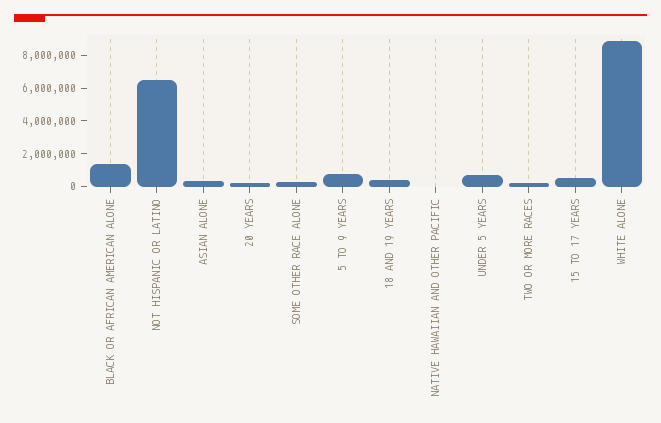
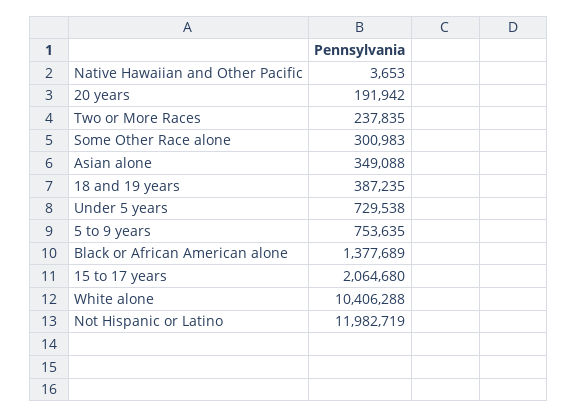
NOT HISPANIC OR LATINO: 6500000 -> 11982719
15 TO 17 YEARS: 500000 -> 2064680
WHITE ALONE: 9000000 -> 10406288

